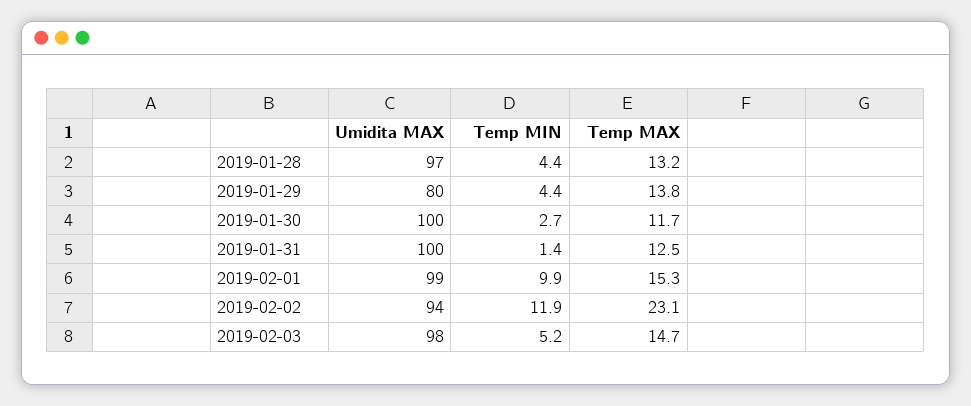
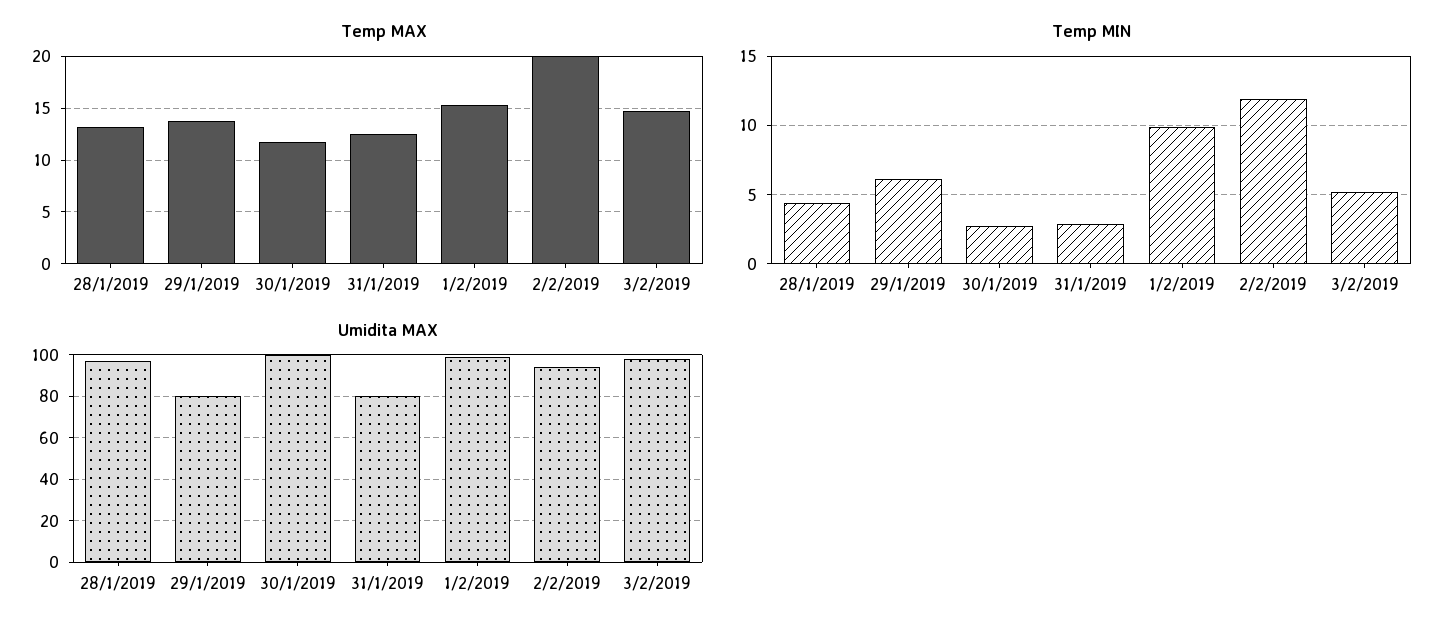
Temp MIN, 2019-01-29: 4.4 -> 6
Umidita MAX, 2019-01-31: 100 -> 80
Temp MIN, 2019-01-31: 1.4 -> 3
Temp MAX, 2019-02-02: 23.1 -> 20

